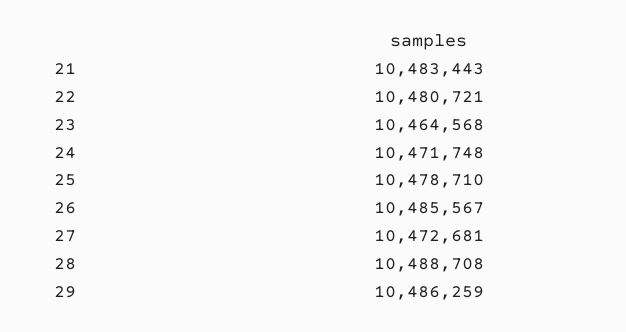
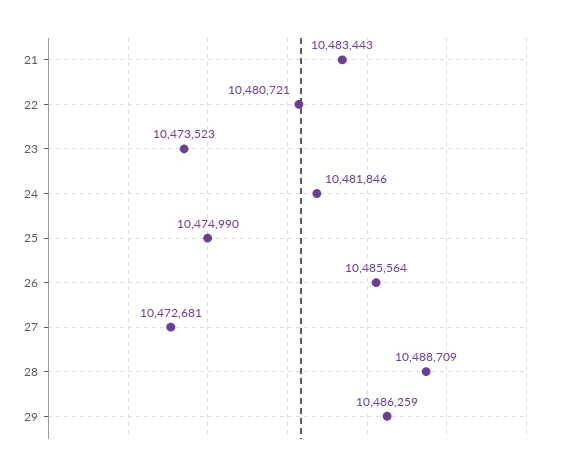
23: 10464568 -> 10473523
24: 10471748 -> 10481846
25: 10478710 -> 10474990
26: 10485567 -> 10485564
28: 10488708 -> 10488709

